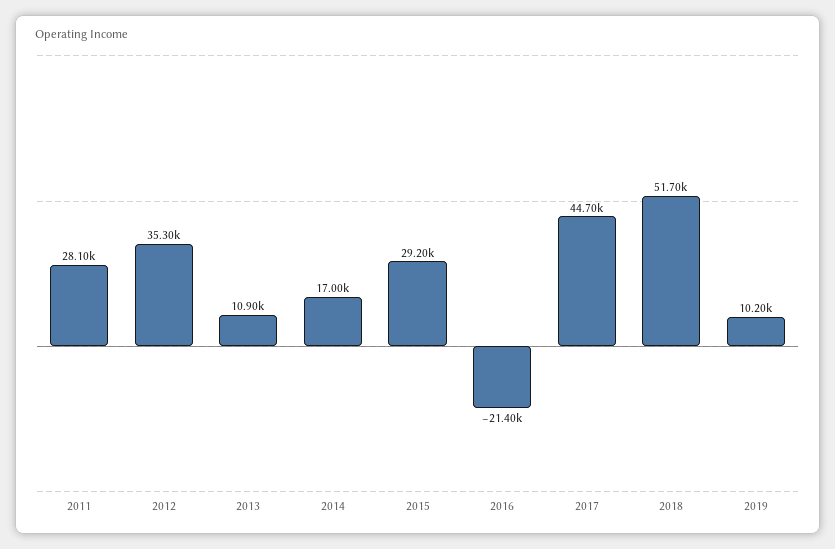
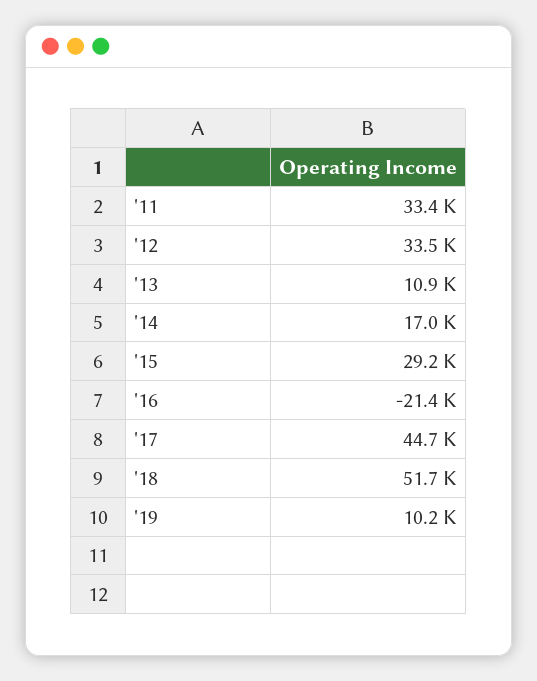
2011: 28100 -> 33400
2012: 35300 -> 33500

